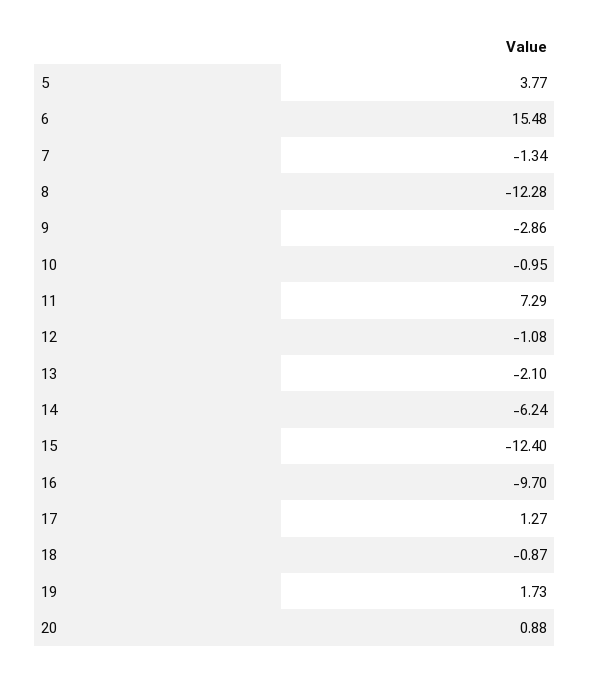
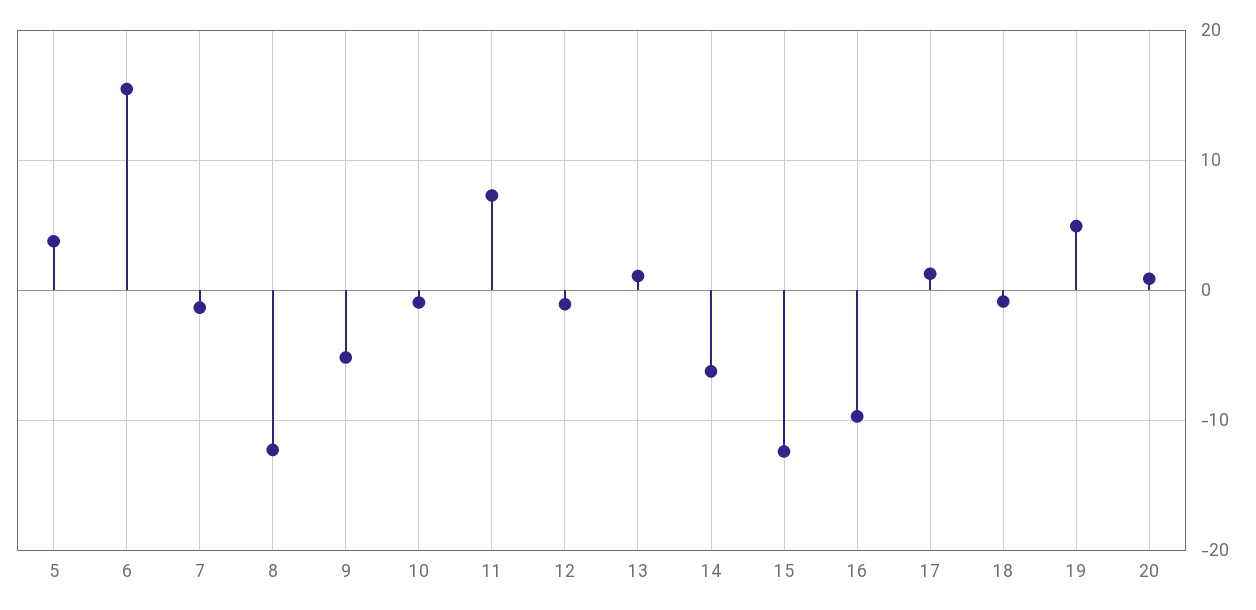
9: -2.86 -> -5
13: -2.1 -> 1
19: 1.73 -> 5

